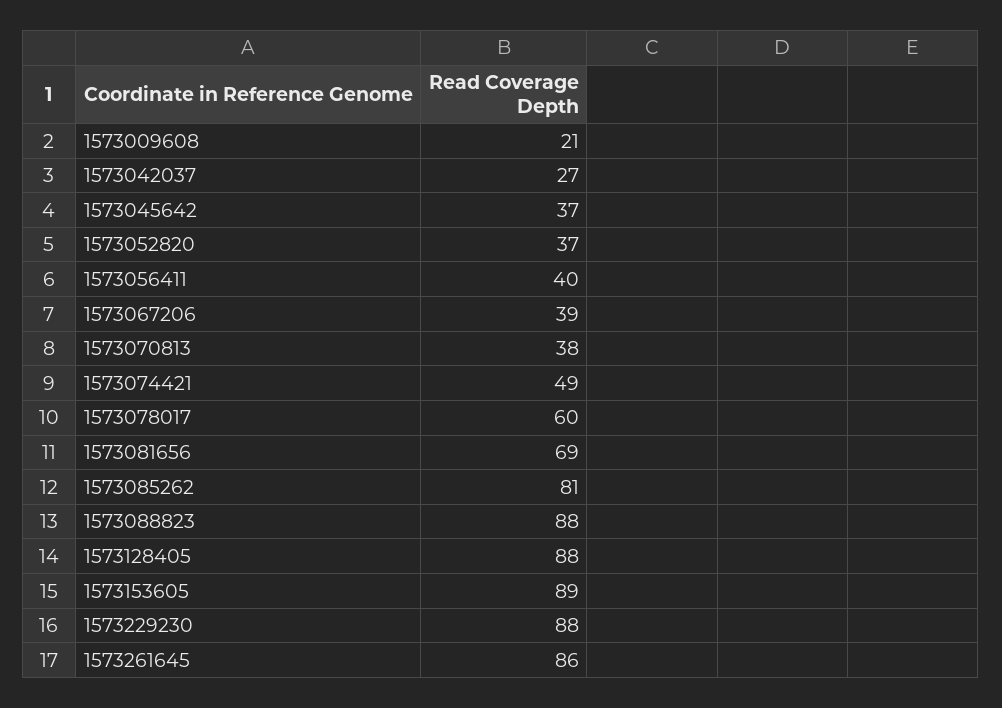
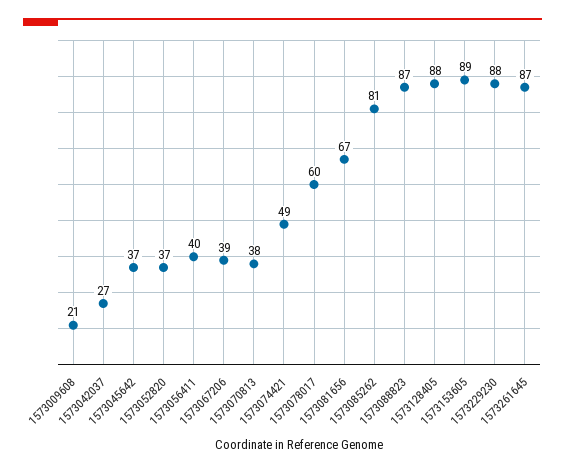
1573081656: 69 -> 67
1573088823: 88 -> 87
1573261645: 86 -> 87

